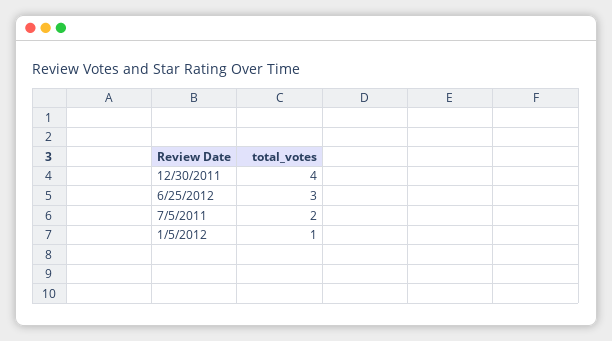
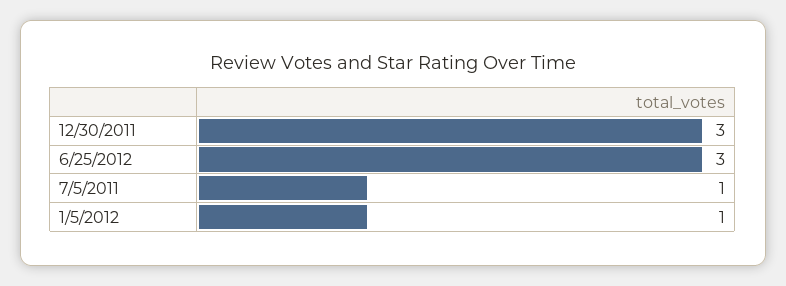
12/30/2011: 4 -> 3
7/5/2011: 2 -> 1

